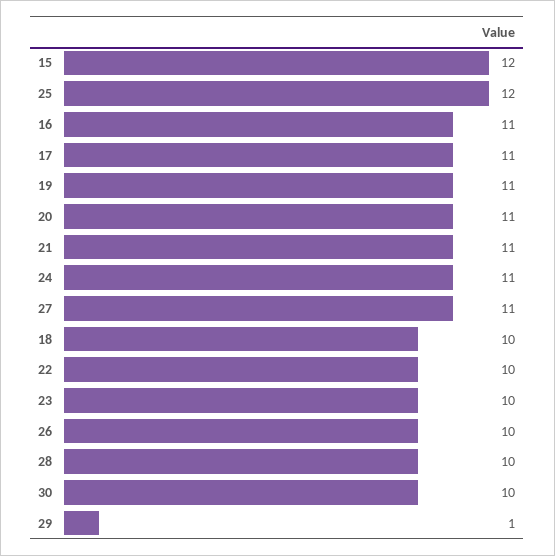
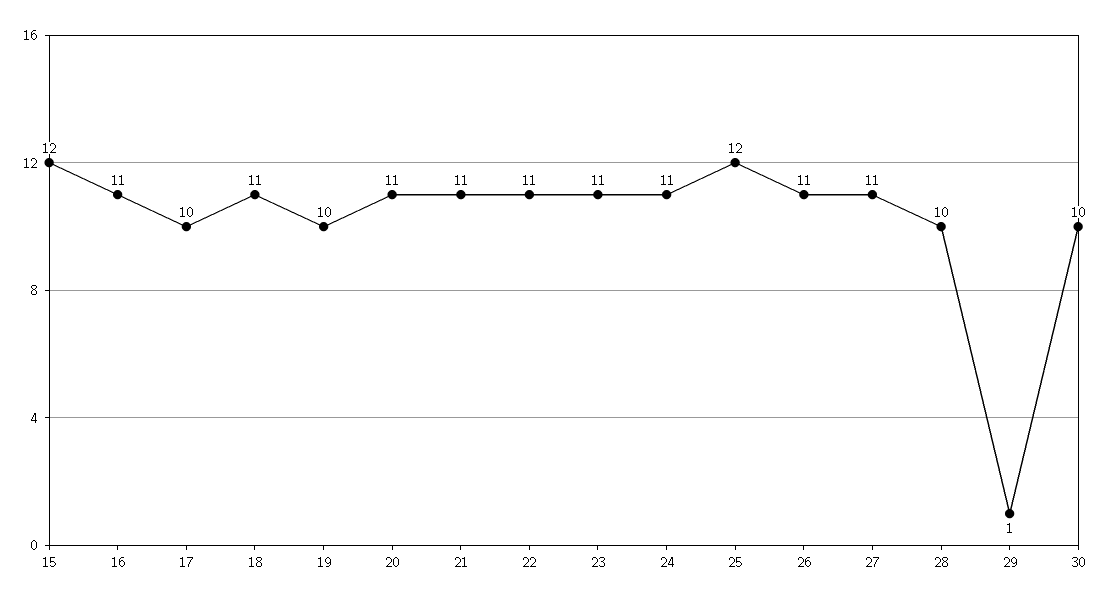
17: 11 -> 10
19: 11 -> 10
18: 10 -> 11
22: 10 -> 11
23: 10 -> 11
26: 10 -> 11

